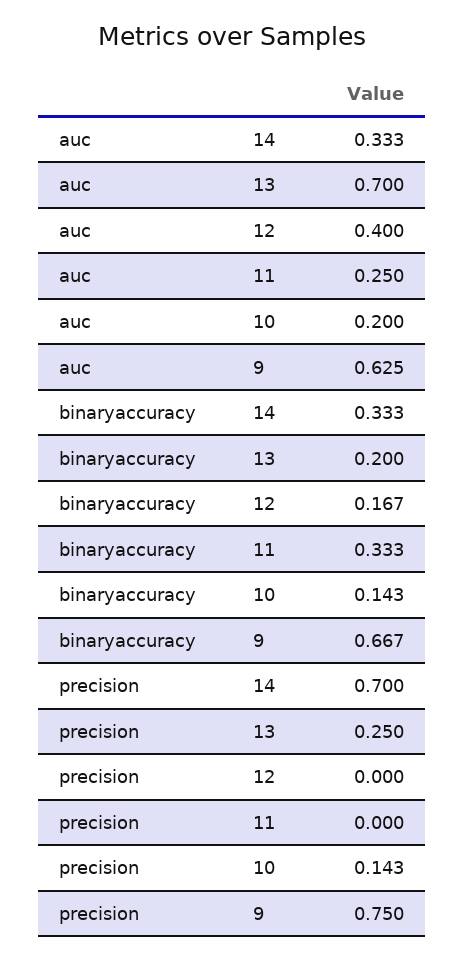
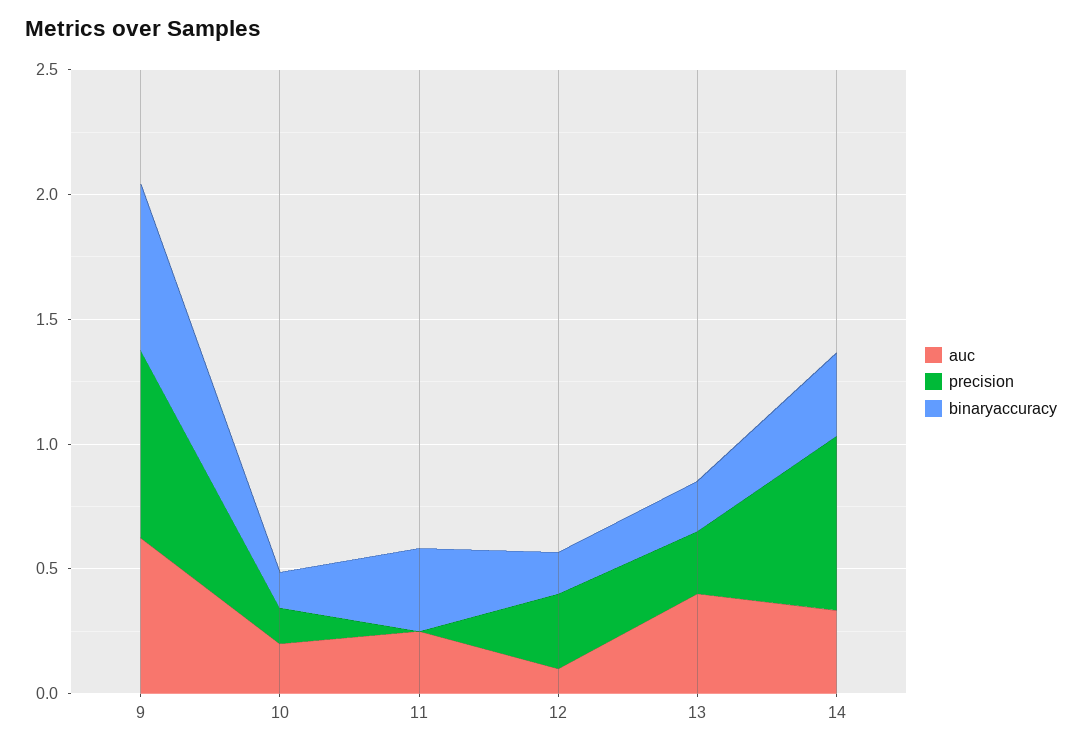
auc, 13: 0.7 -> 0.4
auc, 12: 0.4 -> 0.1
precision, 12: 0 -> 0.3

